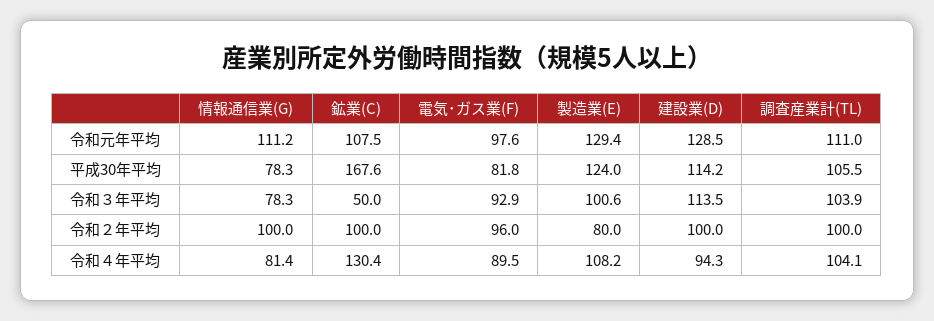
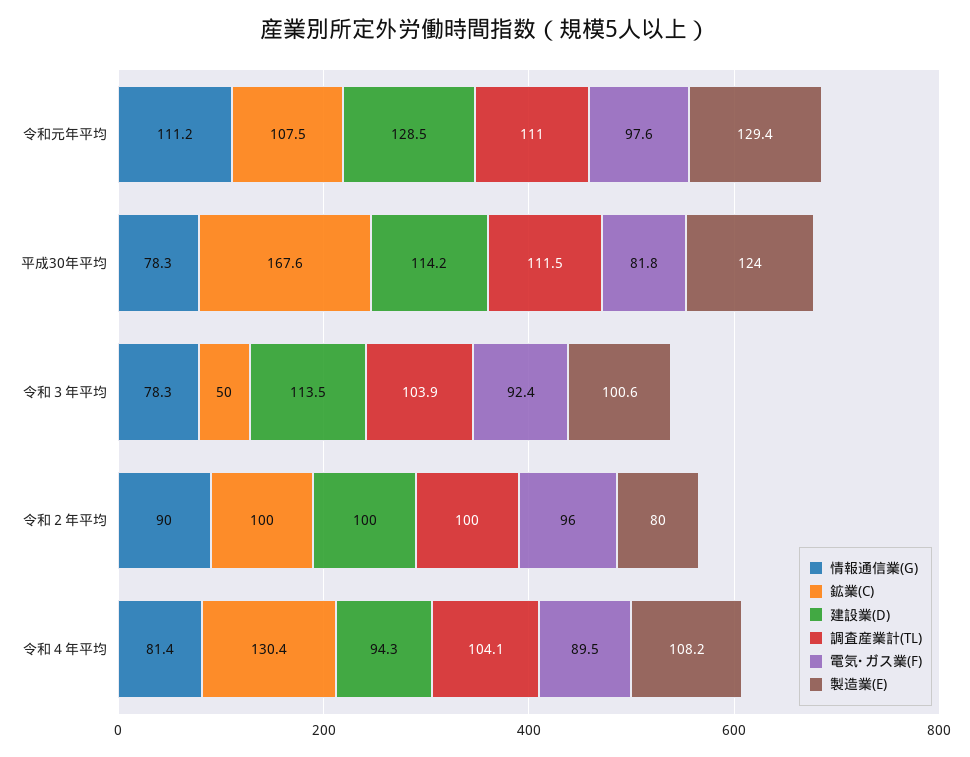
調査産業計(TL), 平成30年平均: 105.5 -> 111.5
電気･ガス業(F), 令和３年平均: 92.9 -> 92.4
情報通信業(G), 令和２年平均: 100 -> 90

